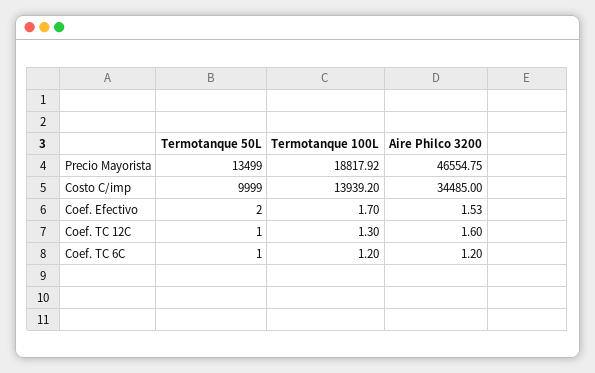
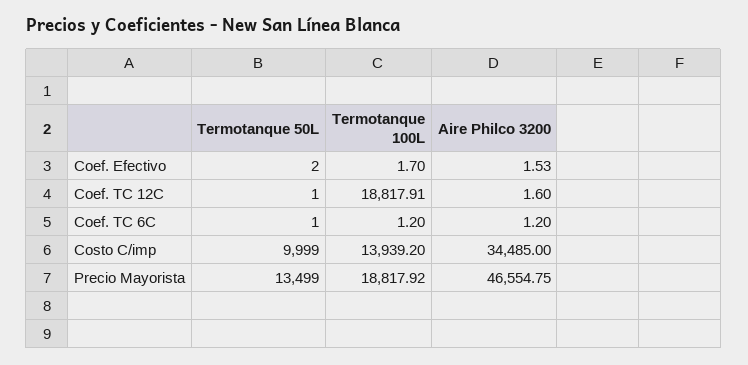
Termotanque 100L, Coef. TC 12C: 1.3 -> 18817.91

